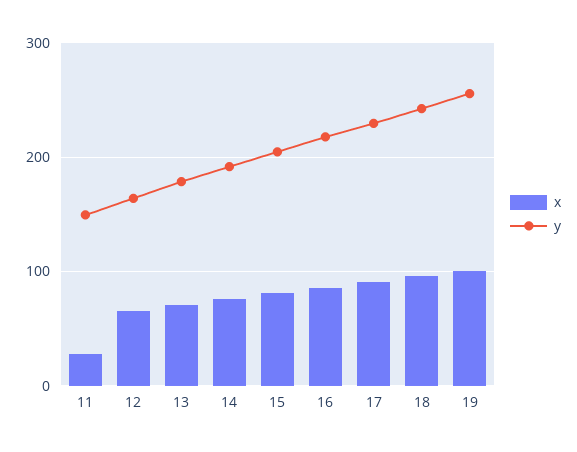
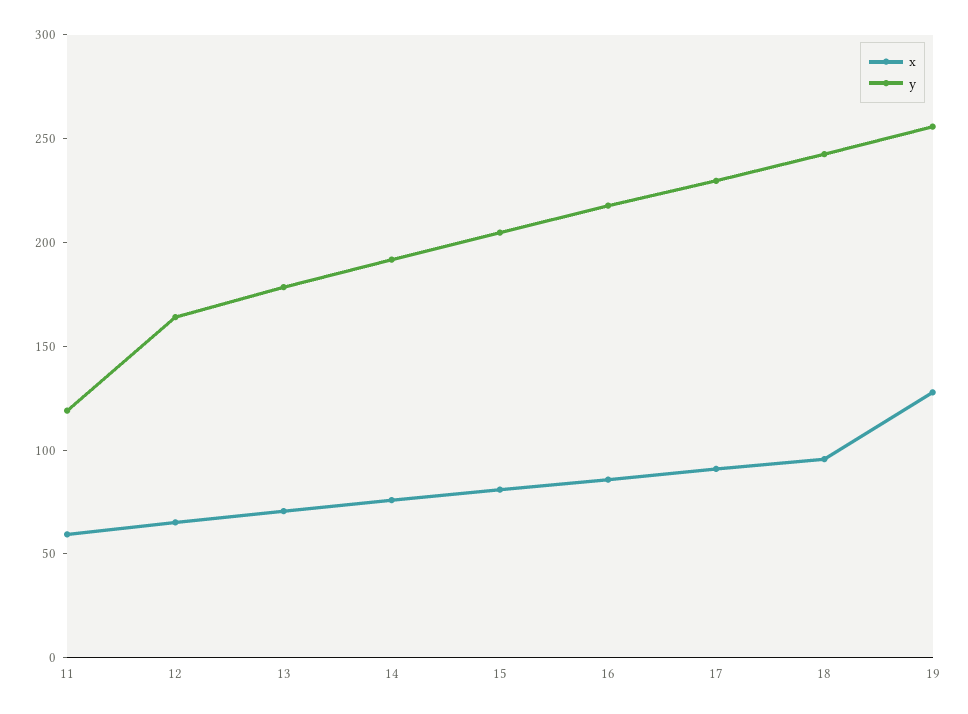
x, 11: 30 -> 60
y, 11: 150 -> 120
x, 19: 100 -> 130

